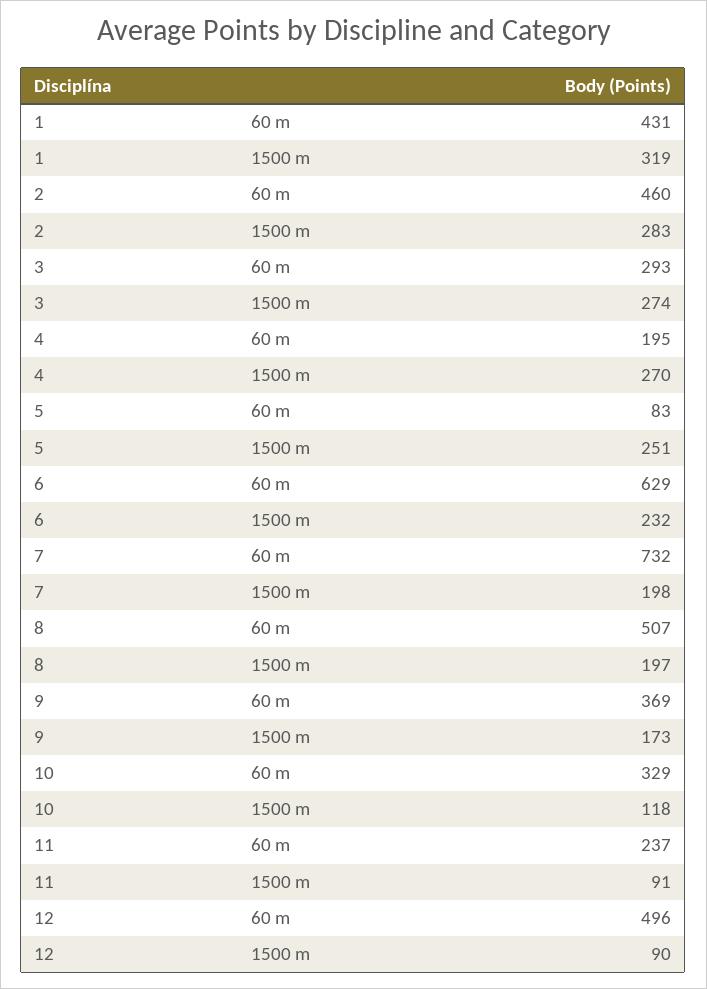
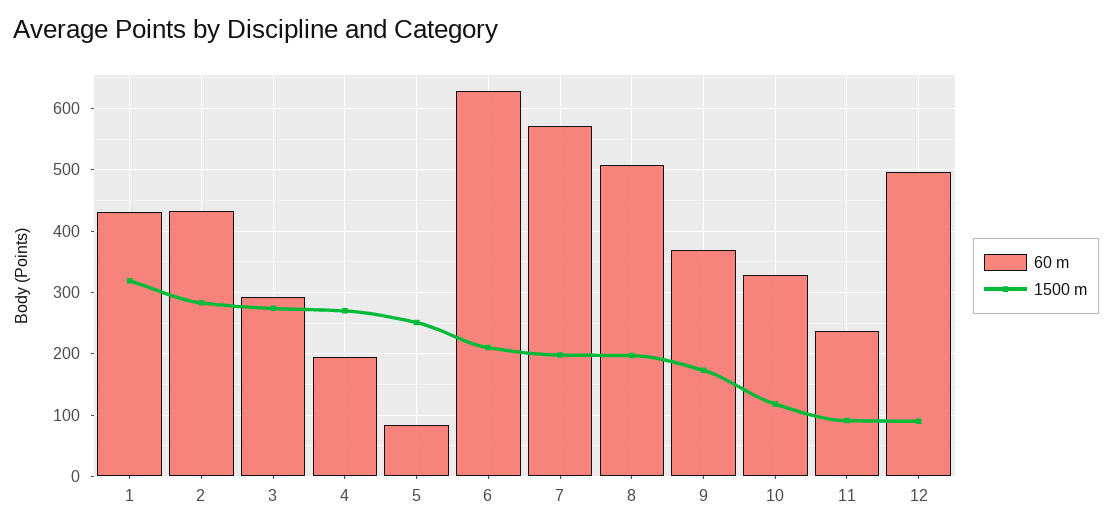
60 m, 2: 460 -> 430
1500 m, 6: 232 -> 210
60 m, 7: 732 -> 570

